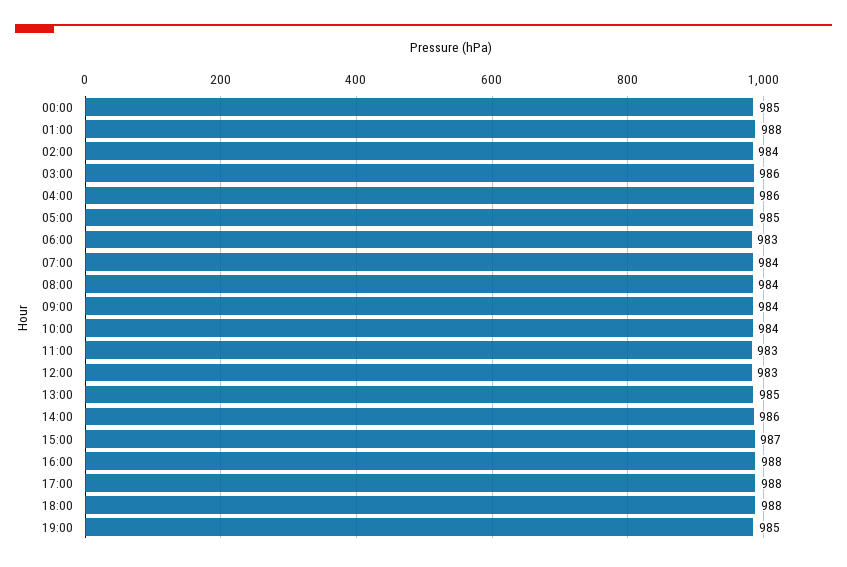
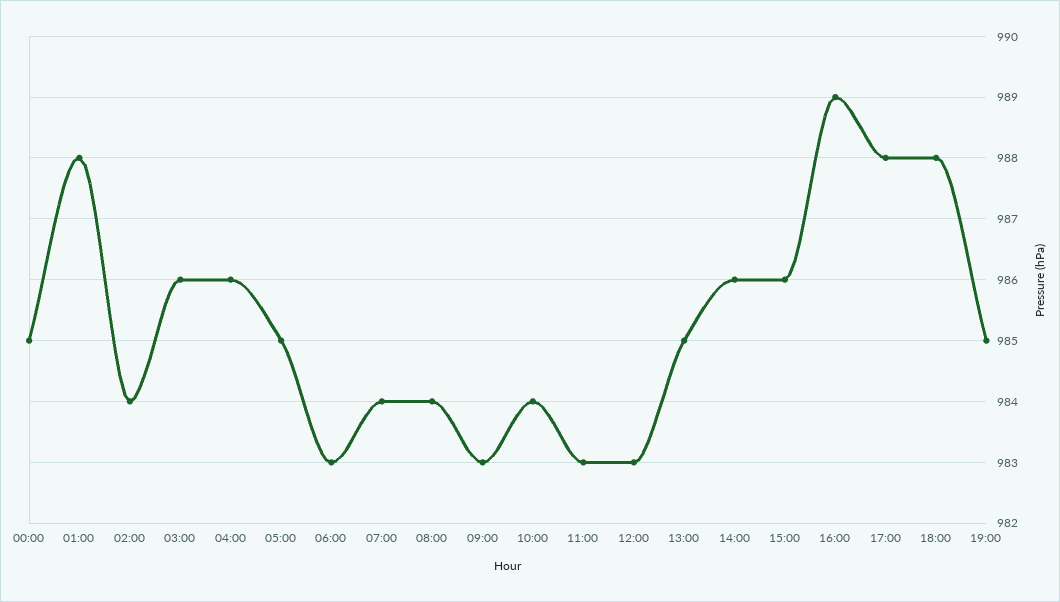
09:00: 984 -> 983
15:00: 987 -> 986
16:00: 988 -> 989

